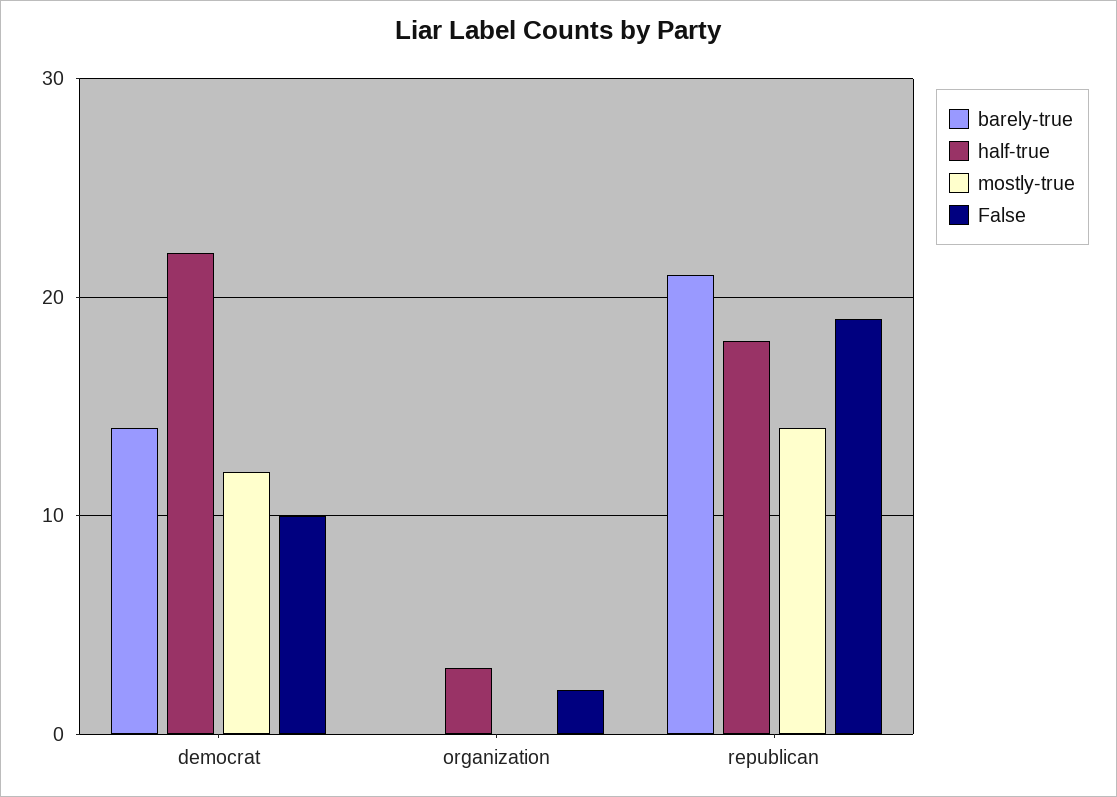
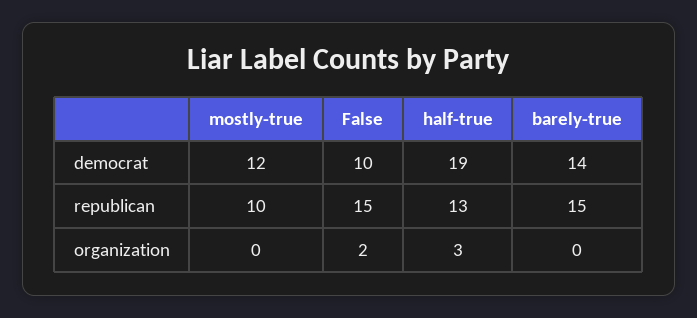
half-true, democrat: 22 -> 19
barely-true, republican: 21 -> 15
half-true, republican: 18 -> 13
mostly-true, republican: 14 -> 10
False, republican: 19 -> 15

